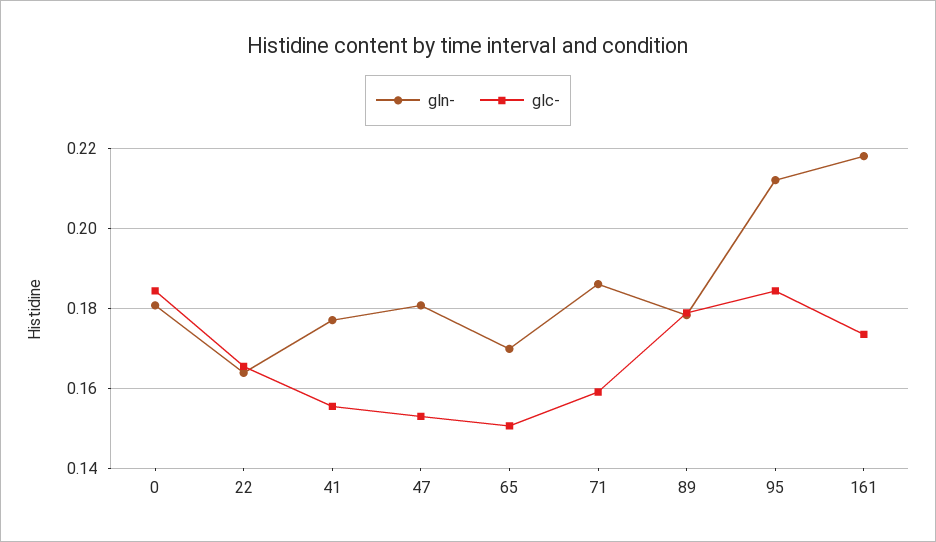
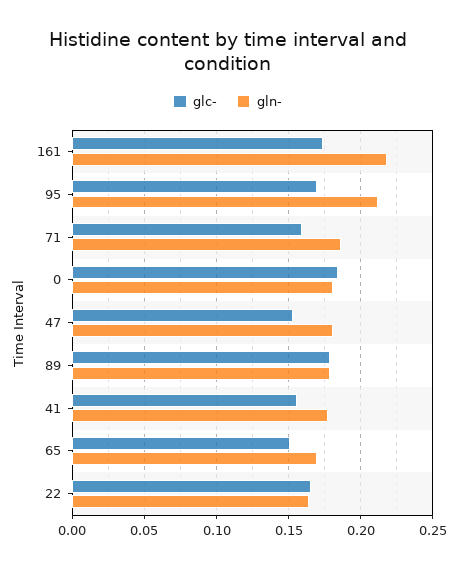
glc-, 95: 0.184 -> 0.17

